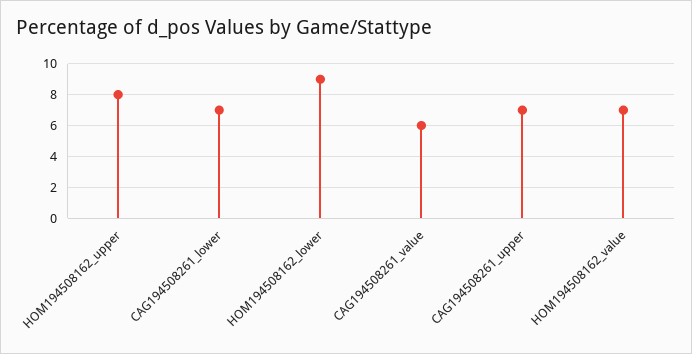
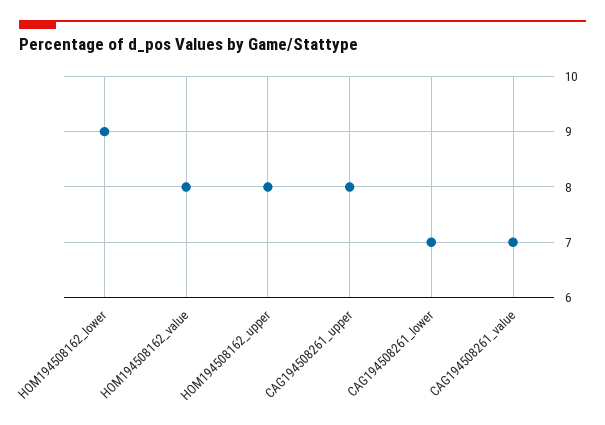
CAG194508261_value: 6 -> 7
CAG194508261_upper: 7 -> 8
HOM194508162_value: 7 -> 8

